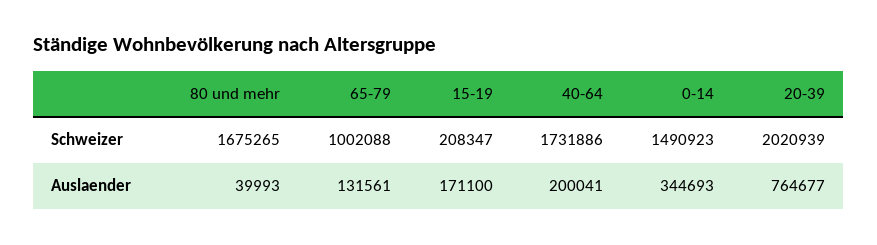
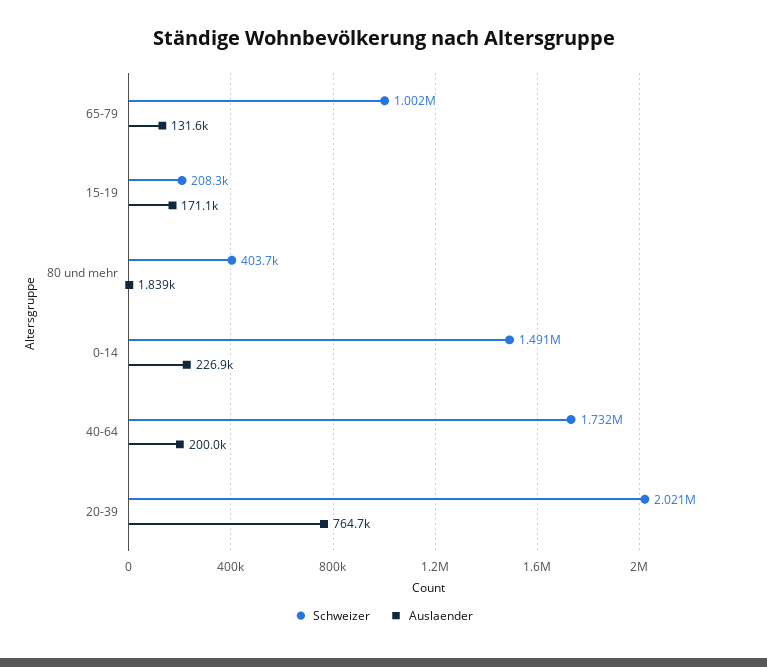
Schweizer, 80 und mehr: 1675265 -> 403700
Auslaender, 80 und mehr: 39993 -> 1839
Auslaender, 0-14: 344693 -> 226900

